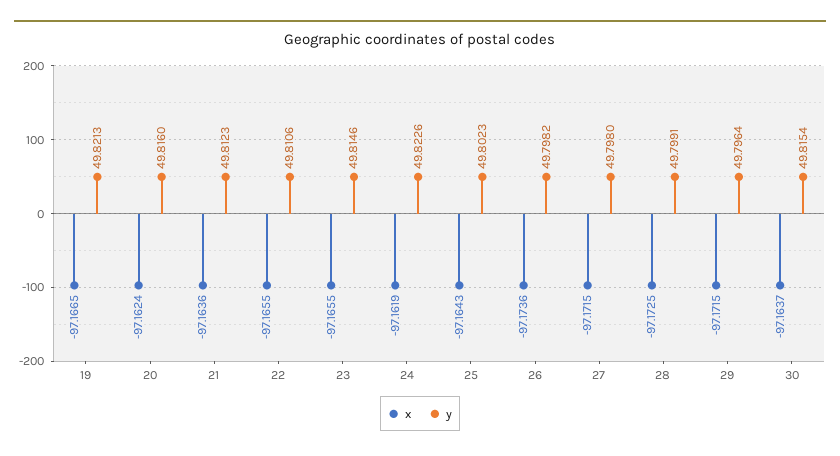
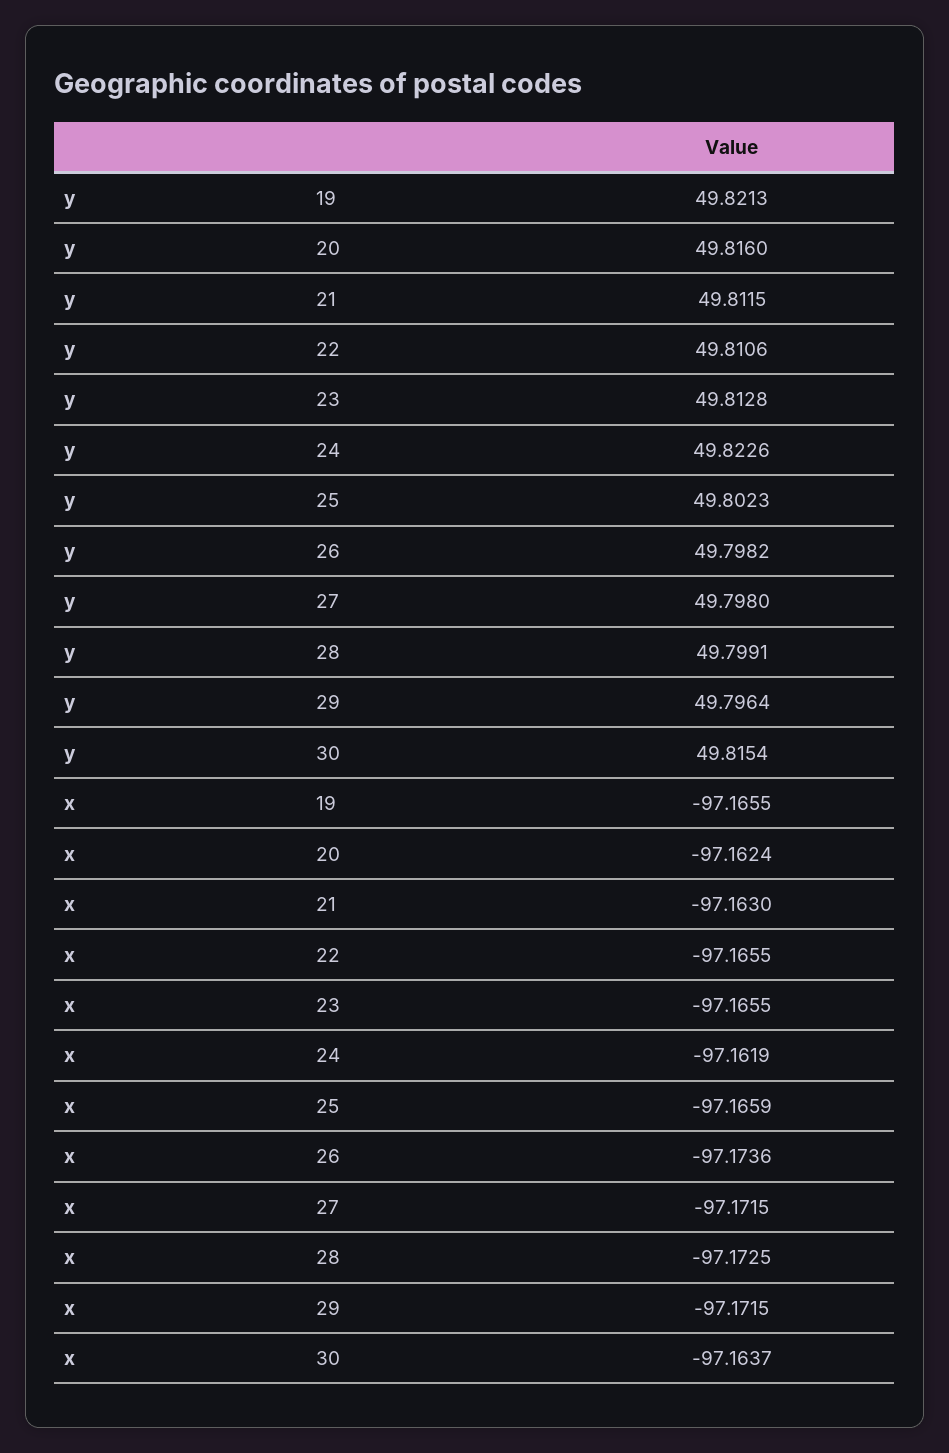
x, 19: -97.1665 -> -97.1655
x, 21: -97.1636 -> -97.163
y, 21: 49.8123 -> 49.8115
y, 23: 49.8146 -> 49.8128
x, 25: -97.1643 -> -97.1659

